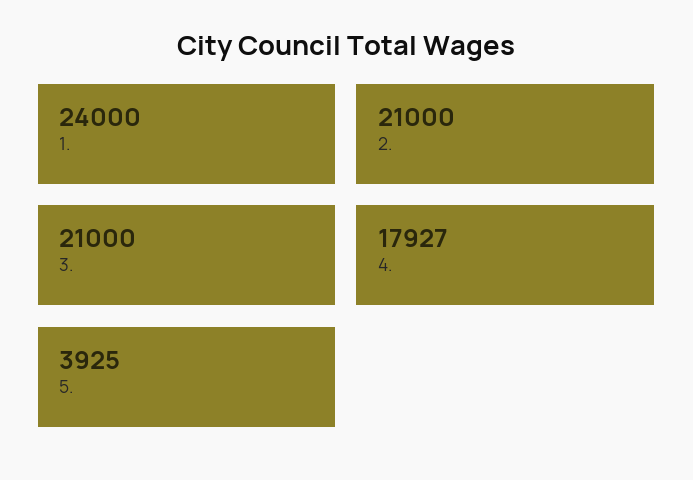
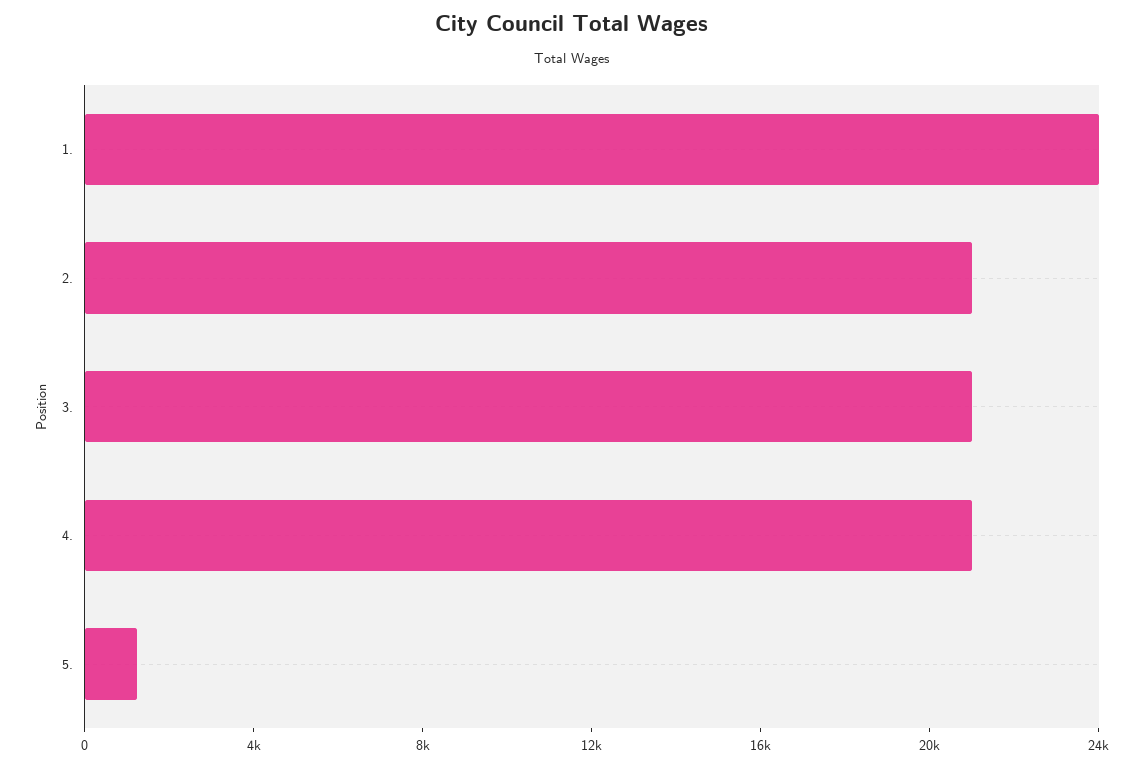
4.: 17927 -> 21000
5.: 3925 -> 1000

